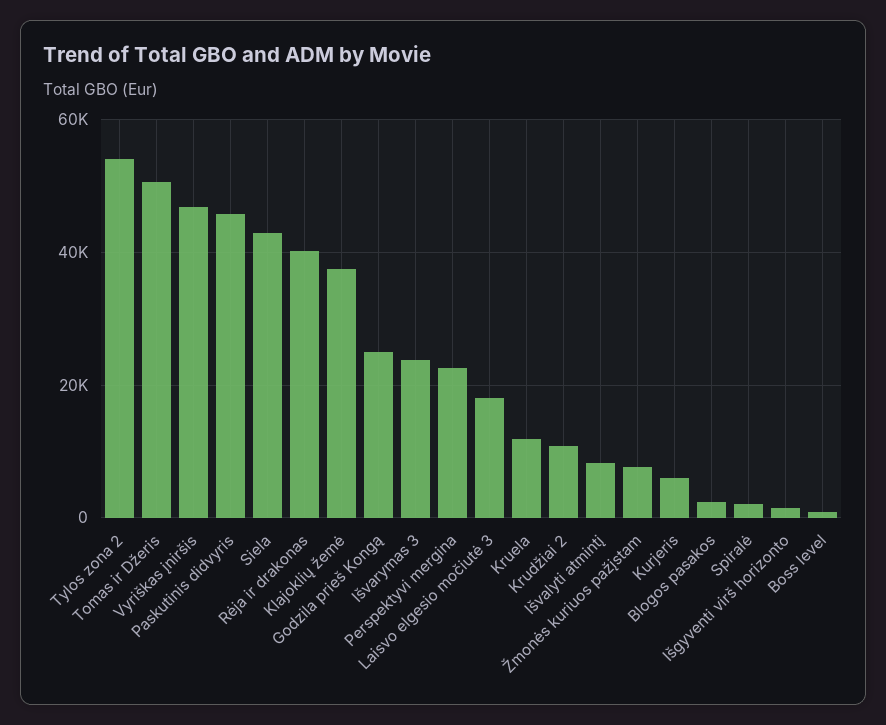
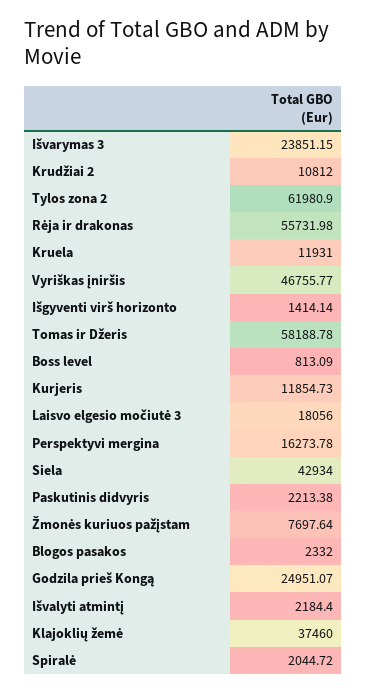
Tylos zona 2: 54000 -> 61980.9
Tomas ir Džeris: 50000 -> 58188.78
Paskutinis didvyris: 46000 -> 2213.38
Rėja ir drakonas: 40000 -> 55731.98
Perspektyvi mergina: 22000 -> 16273.78
Išvalyti atmintį: 8000 -> 2184.4
Kurjeris: 6000 -> 11854.73

